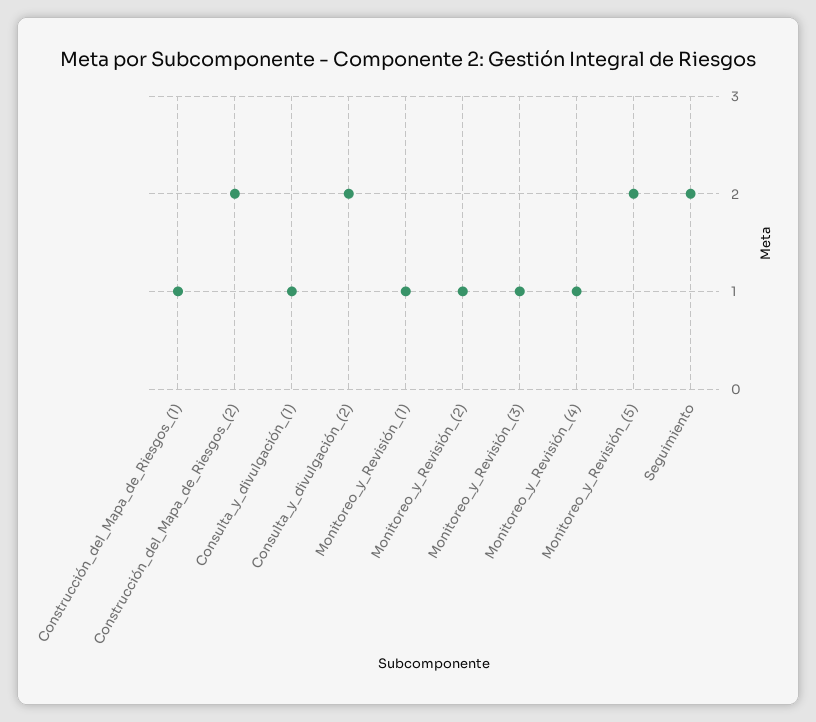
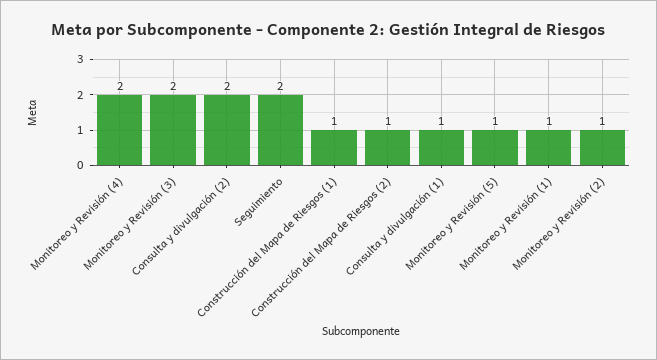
Construcción_del_Mapa_de_Riesgos_(2): 2 -> 1
Monitoreo_y_Revisión_(3): 1 -> 2
Monitoreo_y_Revisión_(4): 1 -> 2
Monitoreo_y_Revisión_(5): 2 -> 1

